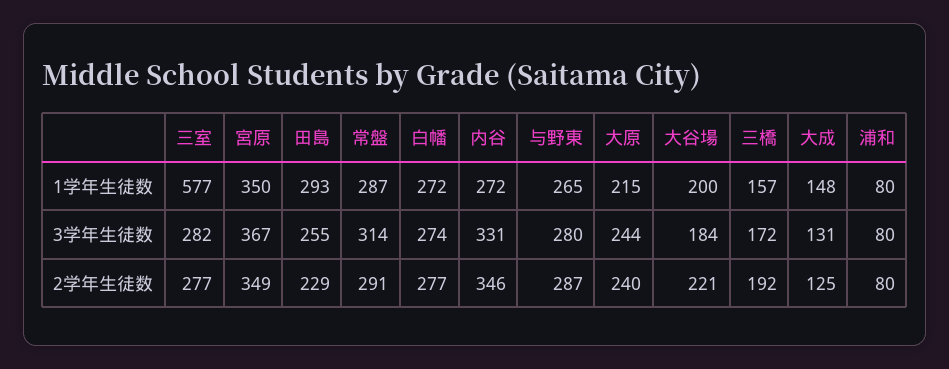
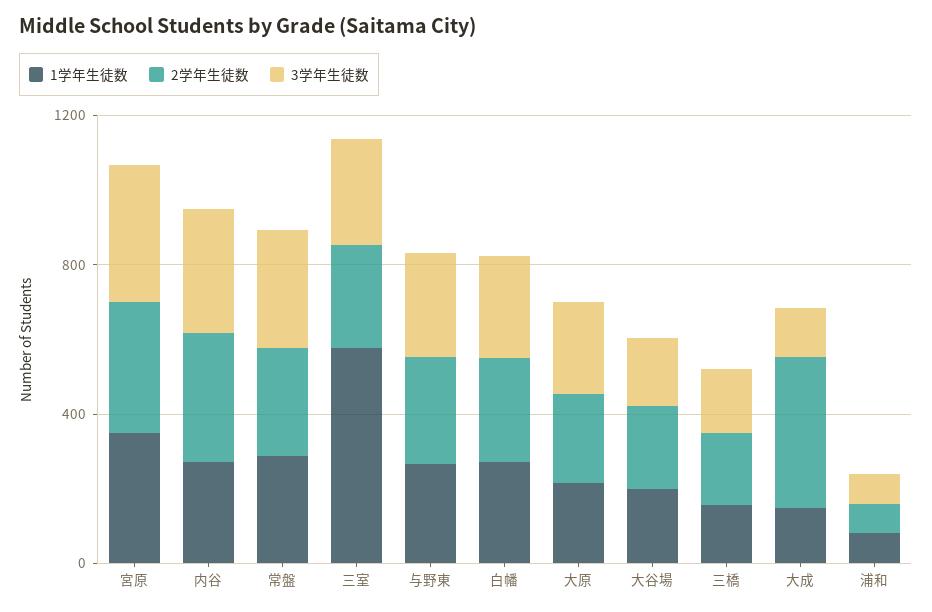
1学年生徒数, 田島: 293 -> none
3学年生徒数, 田島: 255 -> none
2学年生徒数, 田島: 229 -> none
2学年生徒数, 大成: 125 -> 400

